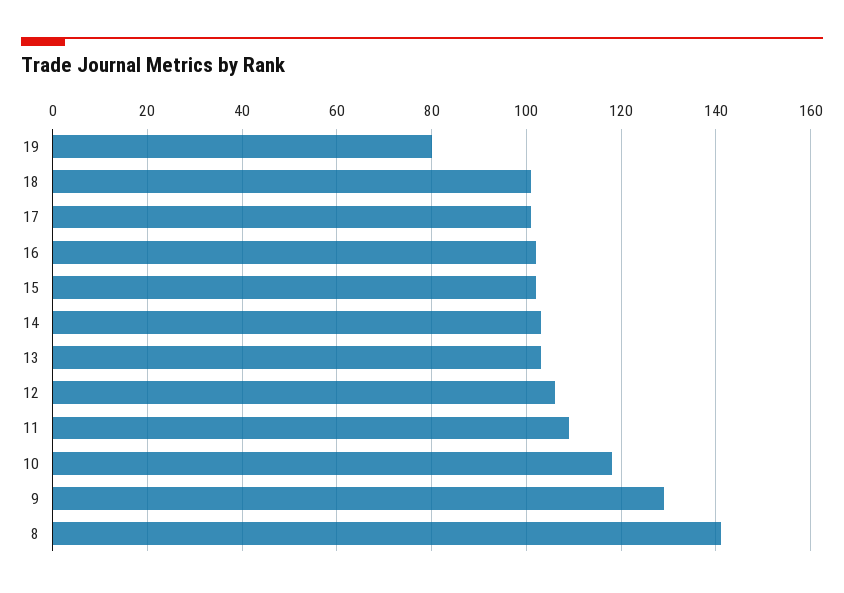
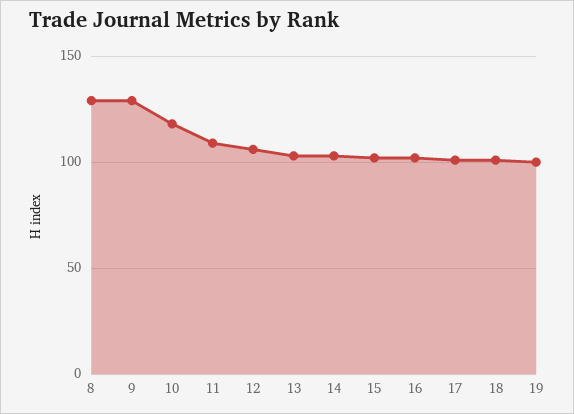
19: 80 -> 100
8: 140 -> 130

